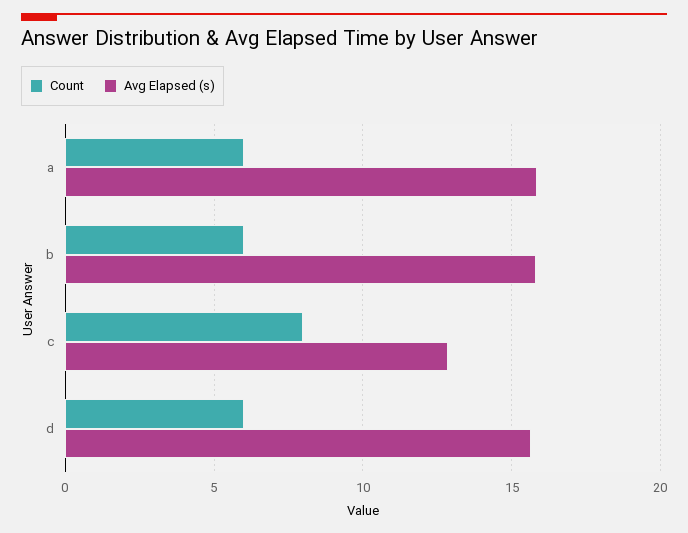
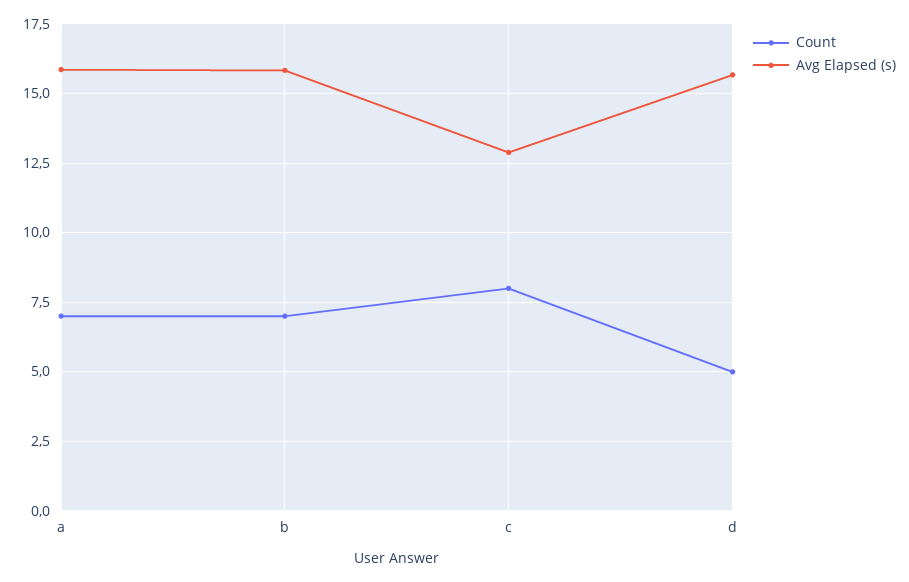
Count, a: 6 -> 7
Count, b: 6 -> 7
Count, d: 6 -> 5

